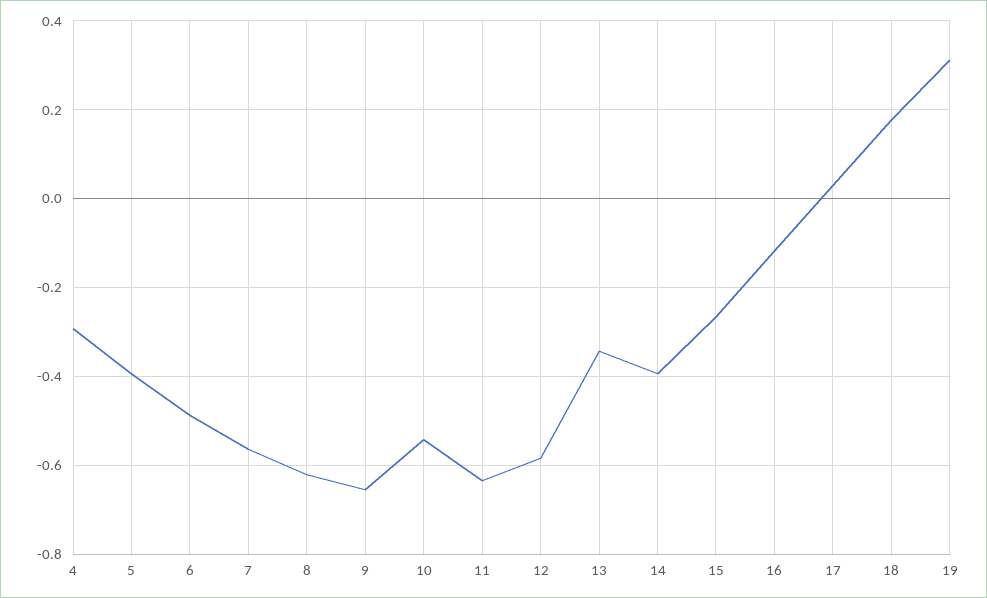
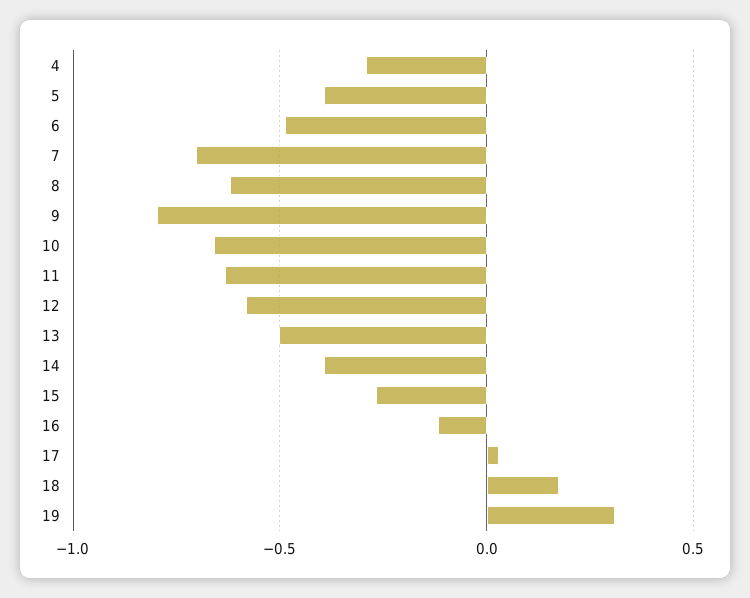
7: -0.56 -> -0.7
9: -0.66 -> -0.8
10: -0.54 -> -0.65
13: -0.34 -> -0.5

